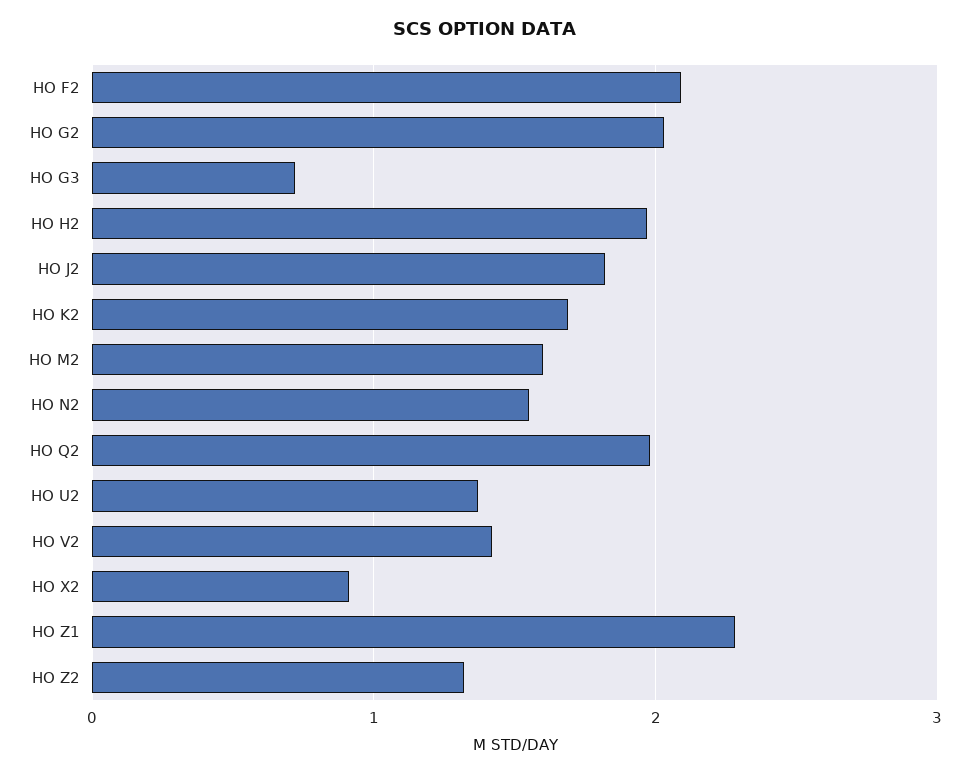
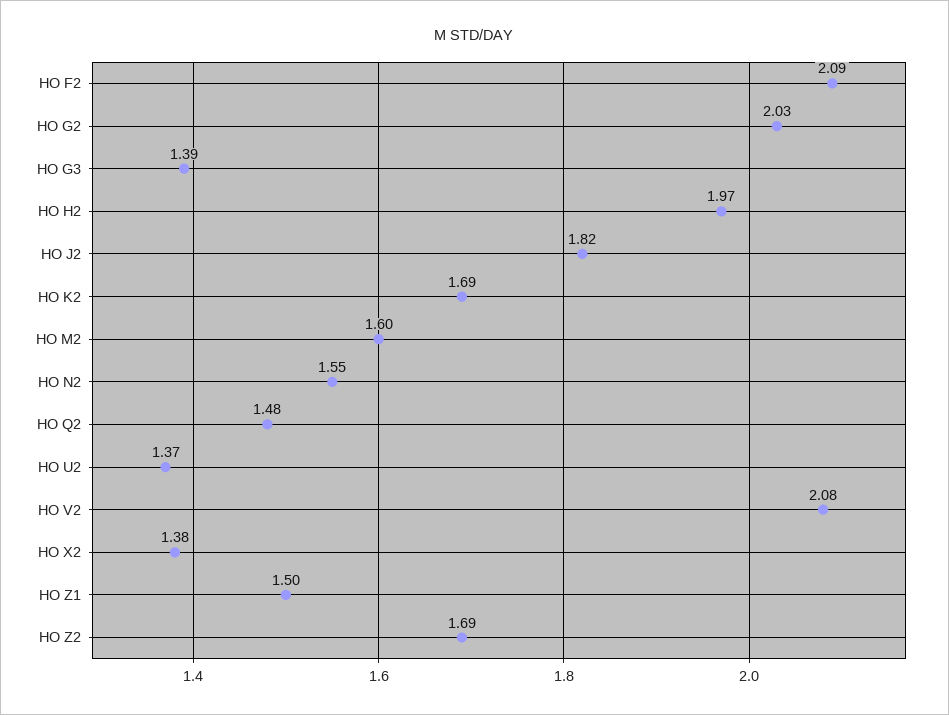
HO G3: 0.7 -> 1.39
HO Q2: 2 -> 1.48
HO V2: 1.4 -> 2.08
HO X2: 0.9 -> 1.38
HO Z1: 2.3 -> 1.5
HO Z2: 1.3 -> 1.69

